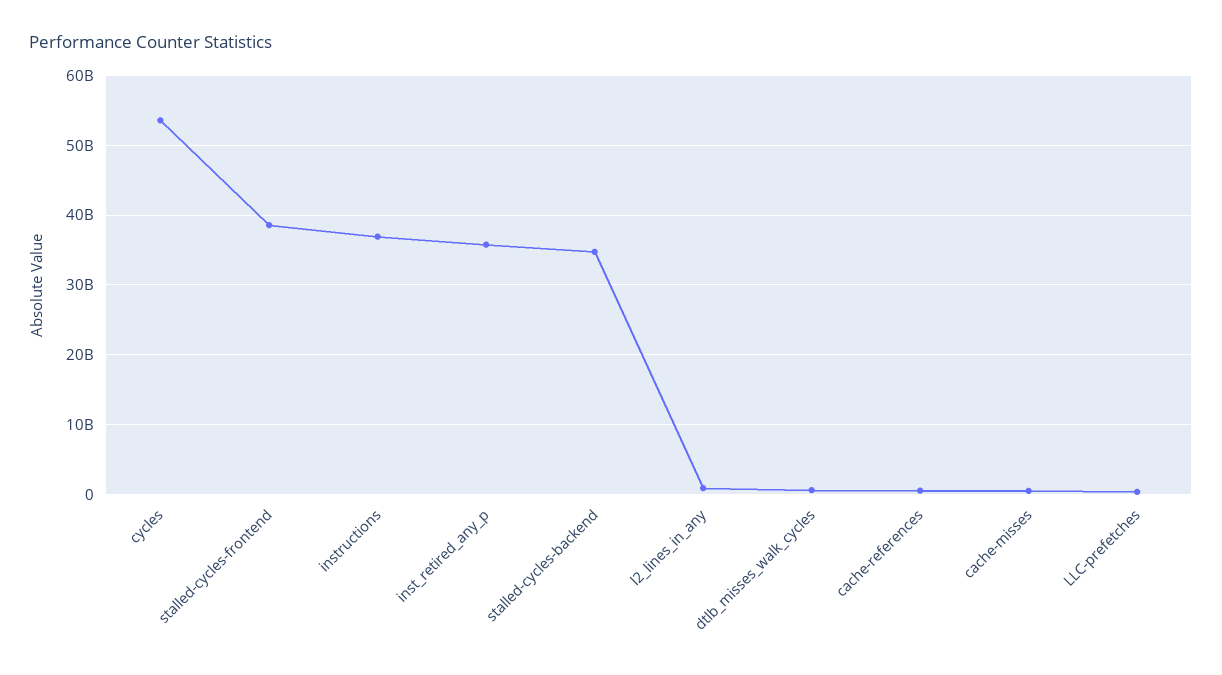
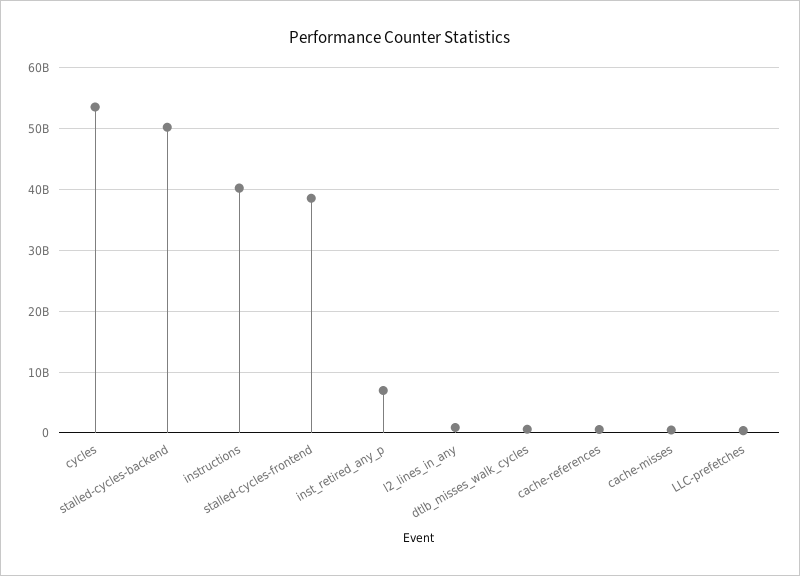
instructions: 37000000000 -> 40000000000
inst_retired_any_p: 36000000000 -> 7000000000
stalled-cycles-backend: 35000000000 -> 50000000000

